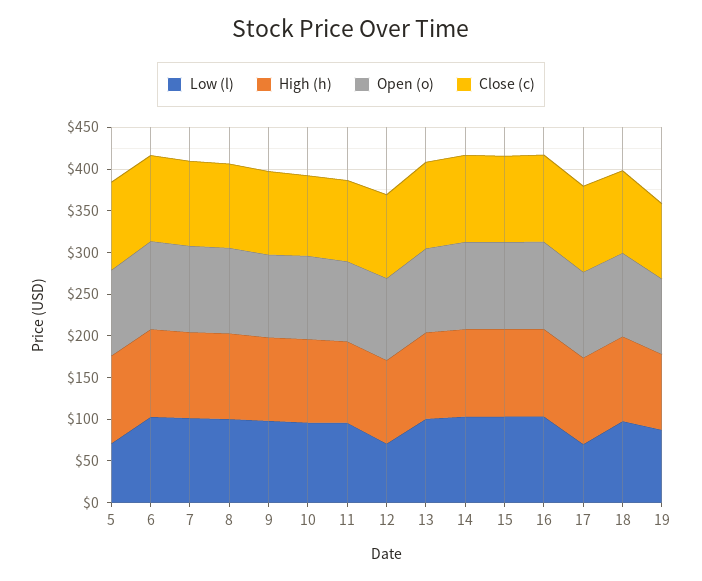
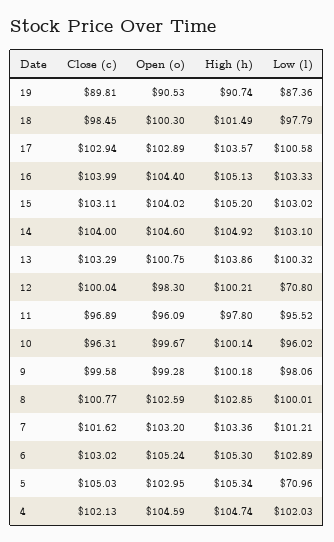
Low (l), 17: 70 -> 100.58
Close (c), 4: none -> 102.13
Open (o), 4: none -> 104.59
High (h), 4: none -> 104.74
Low (l), 4: none -> 102.03

